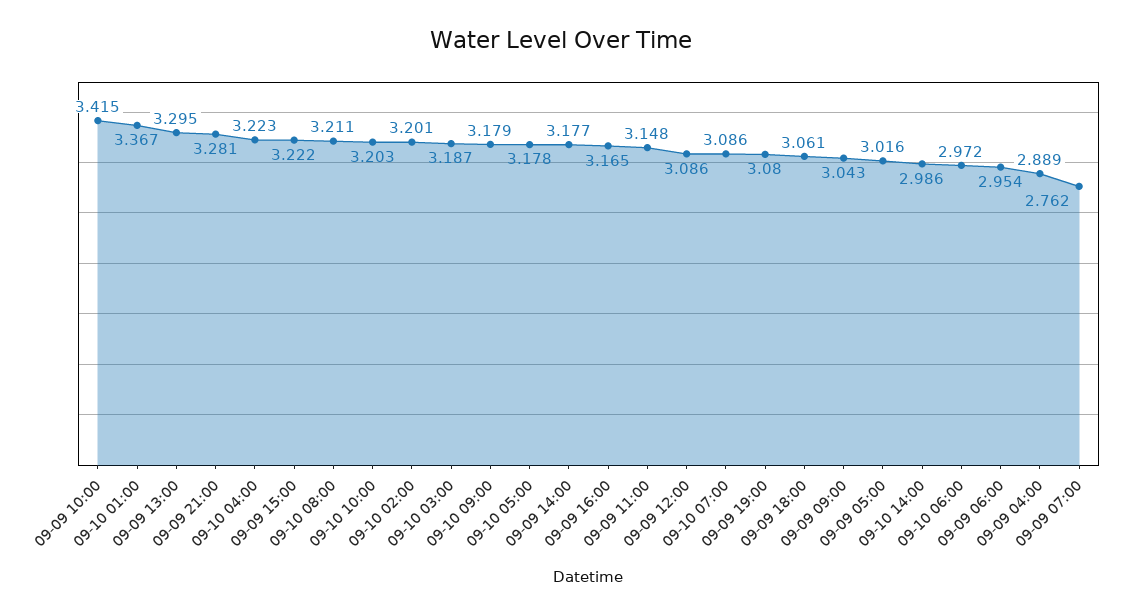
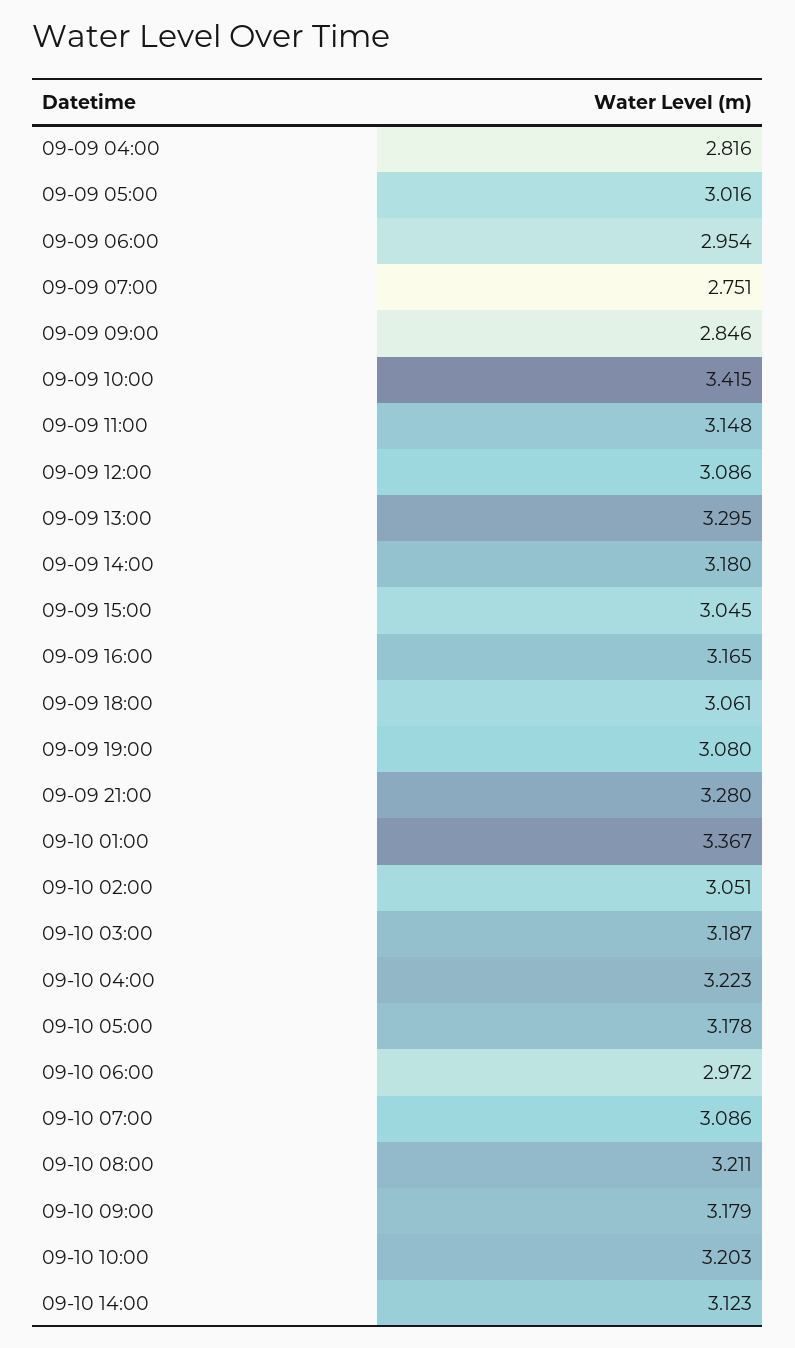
09-09 21:00: 3.281 -> 3.28
09-09 15:00: 3.222 -> 3.045
09-10 02:00: 3.201 -> 3.051
09-09 14:00: 3.177 -> 3.18
09-09 09:00: 3.043 -> 2.846
09-10 14:00: 2.986 -> 3.123
09-09 04:00: 2.889 -> 2.816
09-09 07:00: 2.762 -> 2.751

